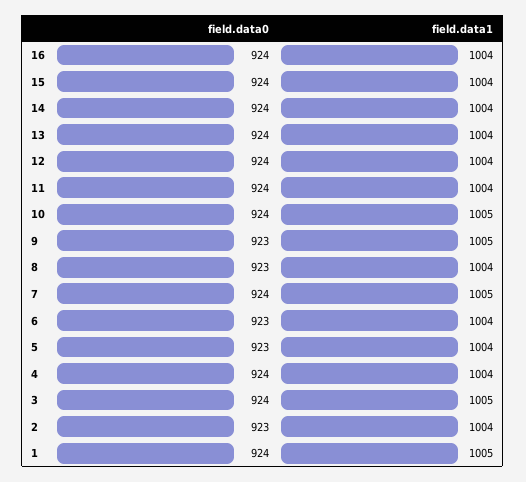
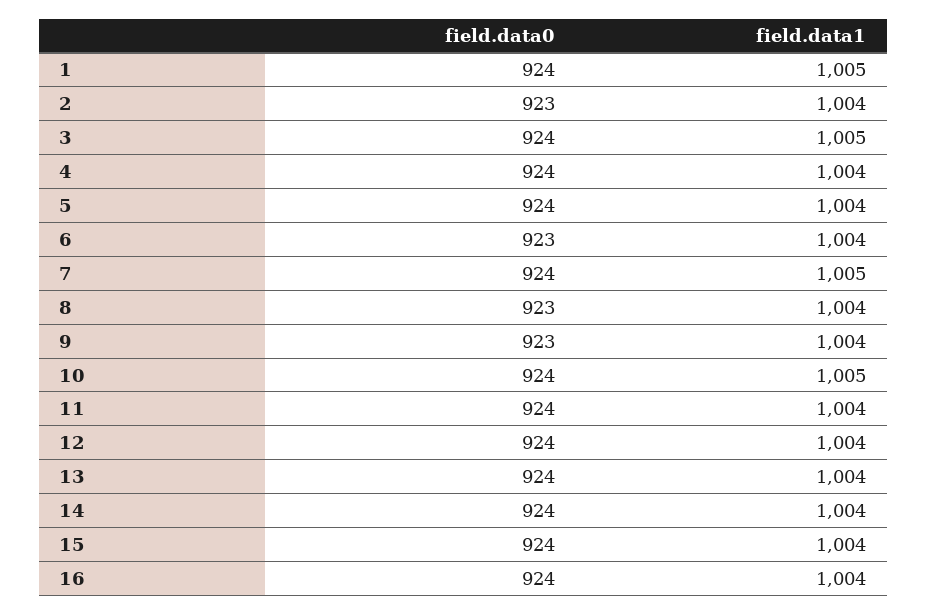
field.data1, 9: 1005 -> 1004
field.data0, 5: 923 -> 924

